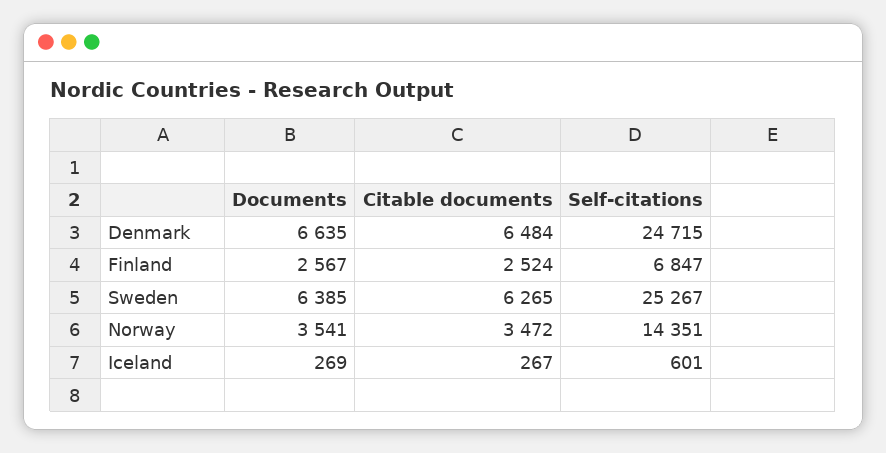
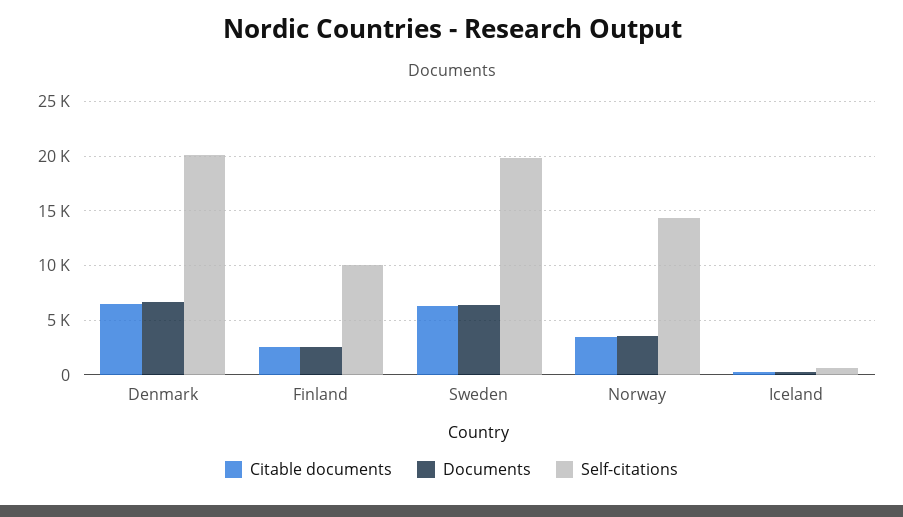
Self-citations, Denmark: 24715 -> 20000
Self-citations, Finland: 6847 -> 10000
Self-citations, Sweden: 25267 -> 20000

